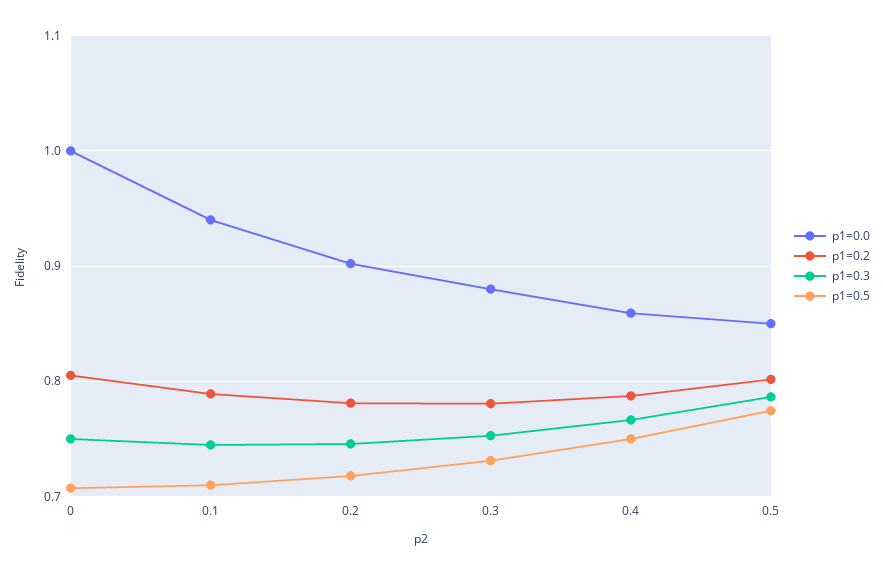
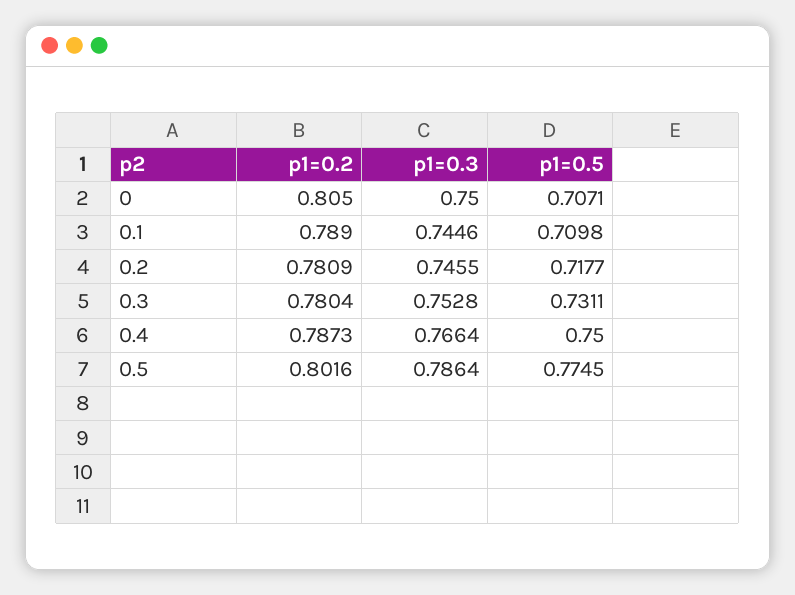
p1=0.0, 0: 1 -> none
p1=0.0, 0.1: 0.94 -> none
p1=0.0, 0.2: 0.9 -> none
p1=0.0, 0.3: 0.88 -> none
p1=0.0, 0.4: 0.86 -> none
p1=0.0, 0.5: 0.85 -> none

